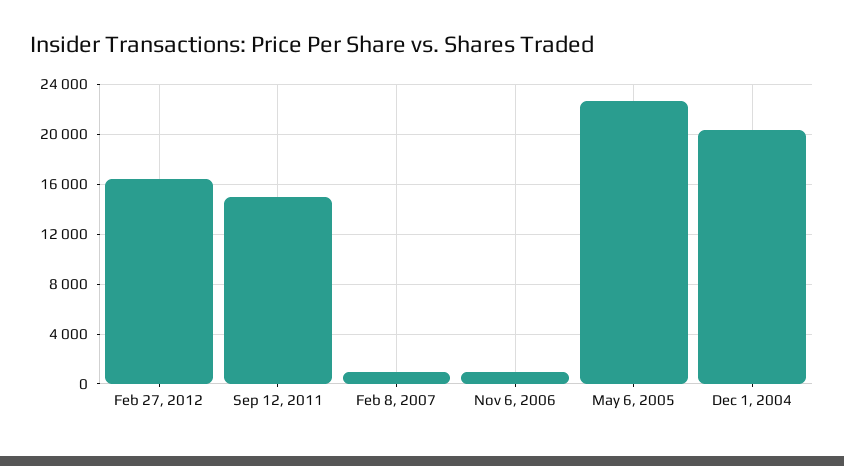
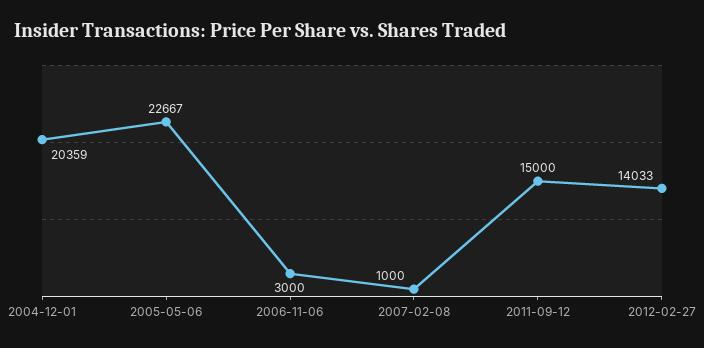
Feb 27, 2012: 16500 -> 14033
Nov 6, 2006: 1000 -> 3000

